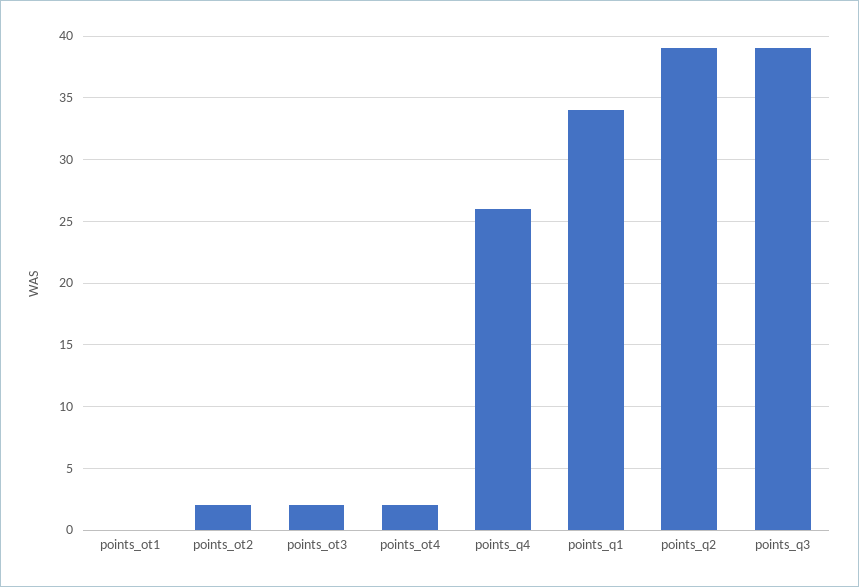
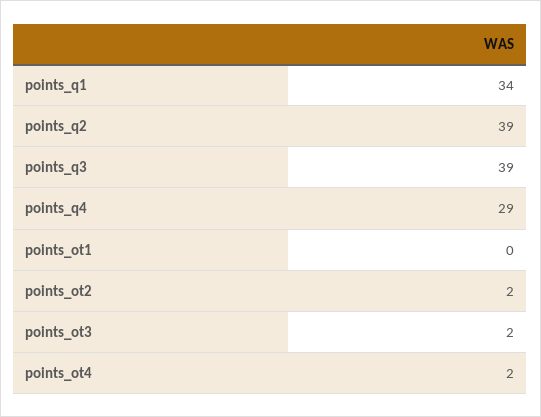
points_q4: 26 -> 29

